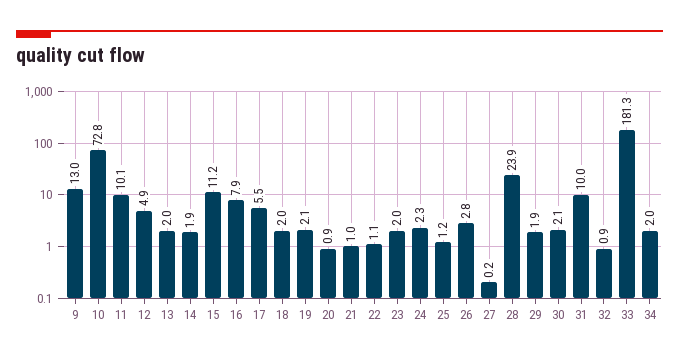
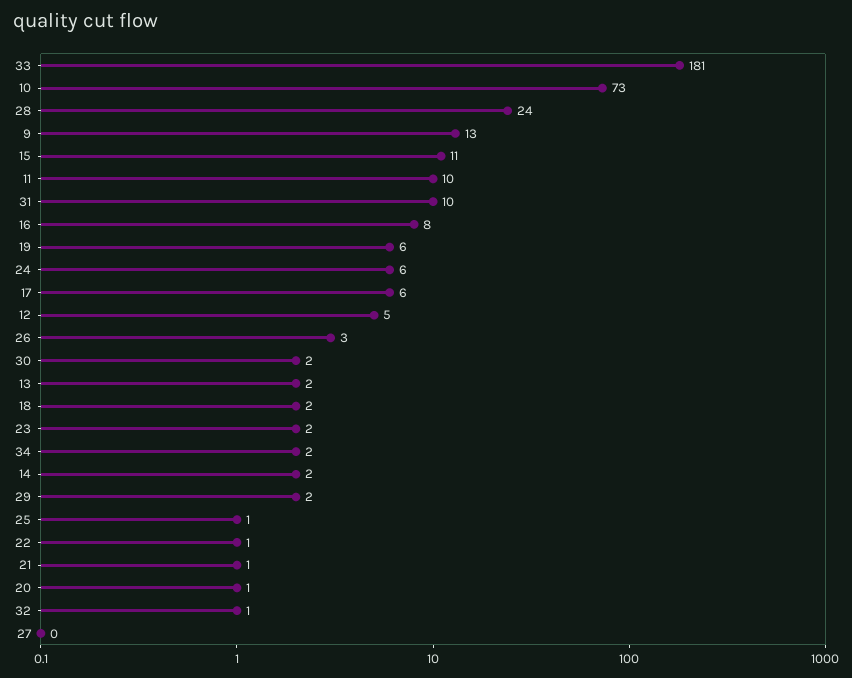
19: 2.1 -> 6
24: 2.3 -> 6

